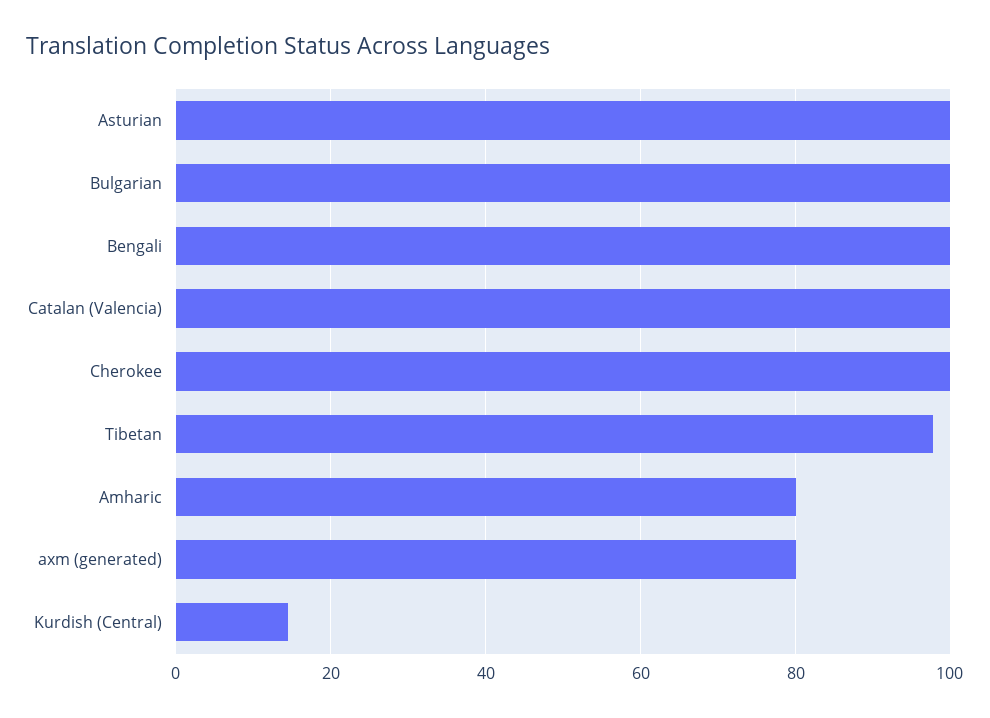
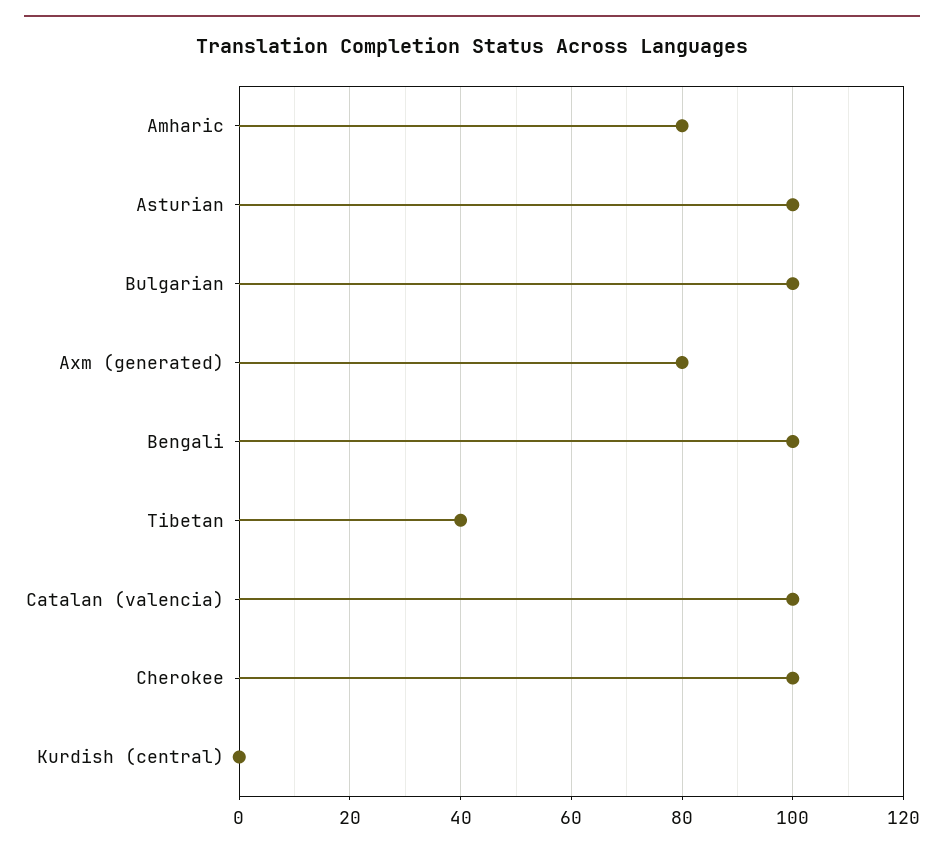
Tibetan: 98 -> 40
Kurdish (Central): 14 -> 0

